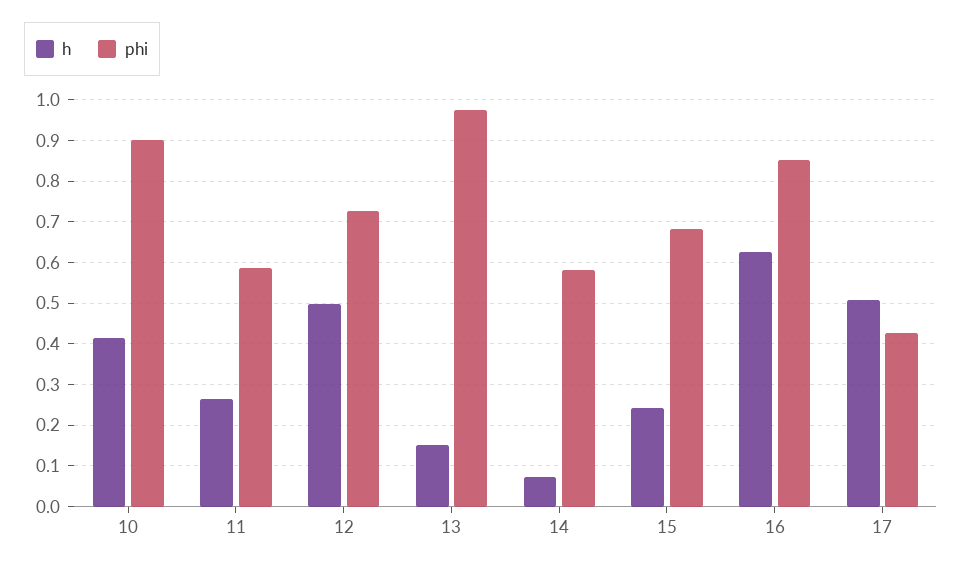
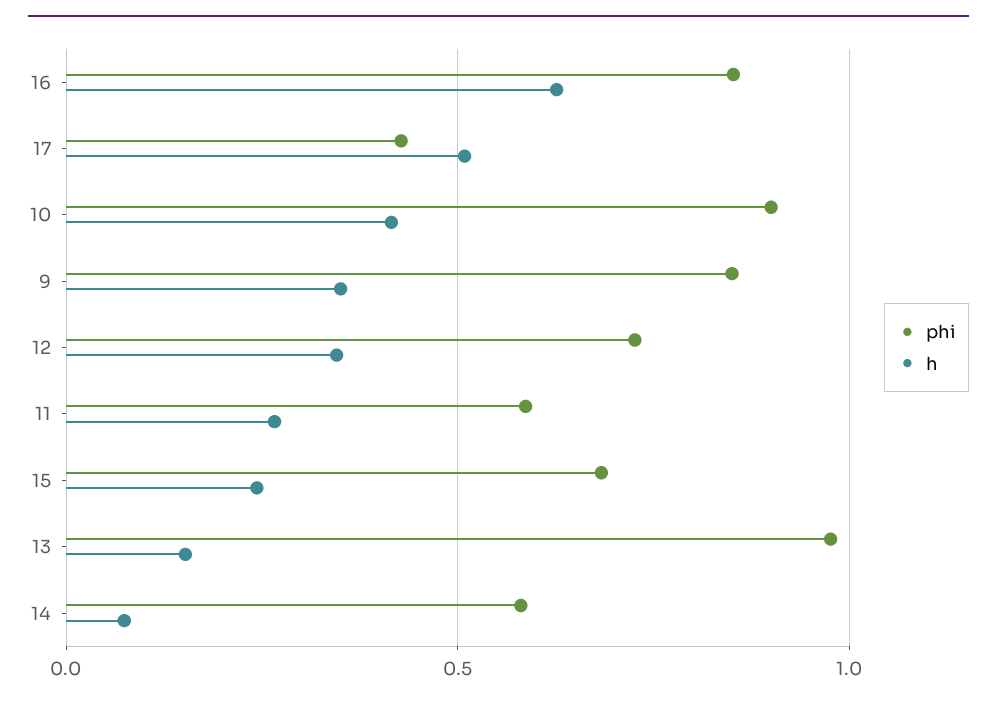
h, 12: 0.5 -> 0.35
phi, 9: none -> 0.85
h, 9: none -> 0.35

